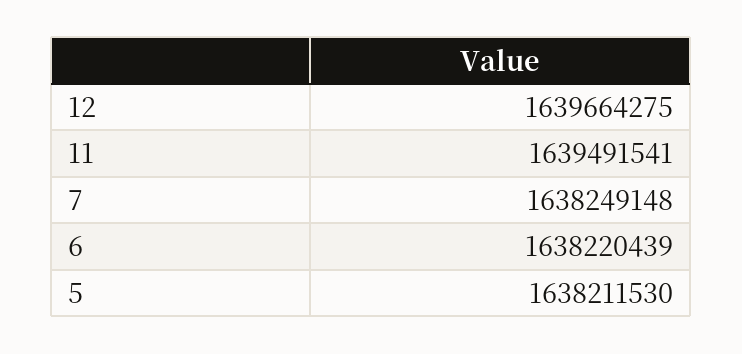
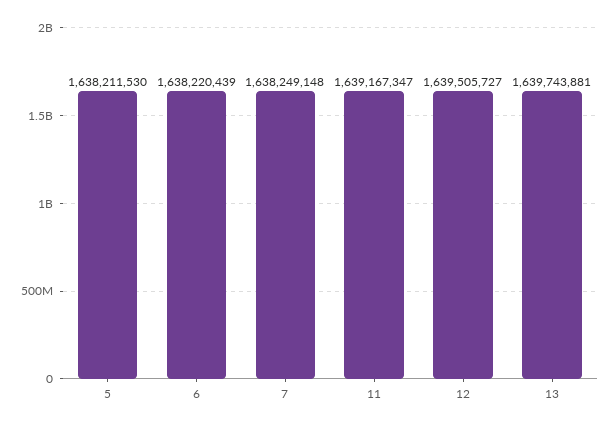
12: 1639664275 -> 1639505727
11: 1639491541 -> 1639167347
13: none -> 1639743881

